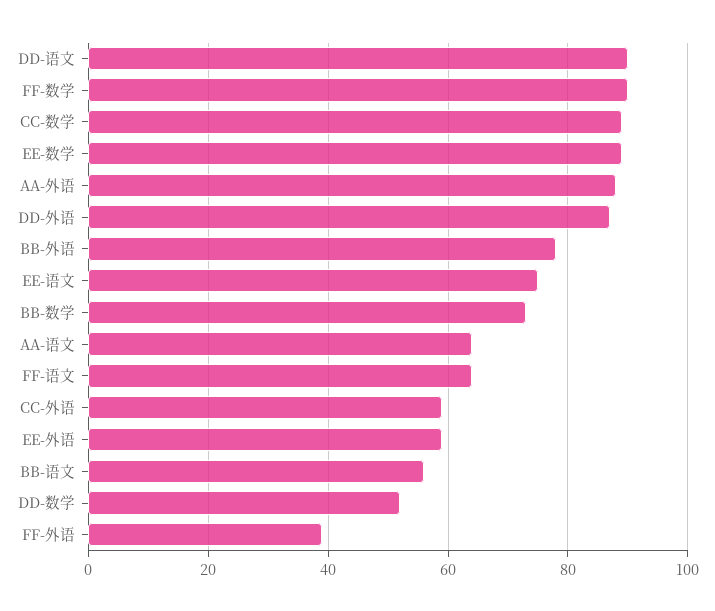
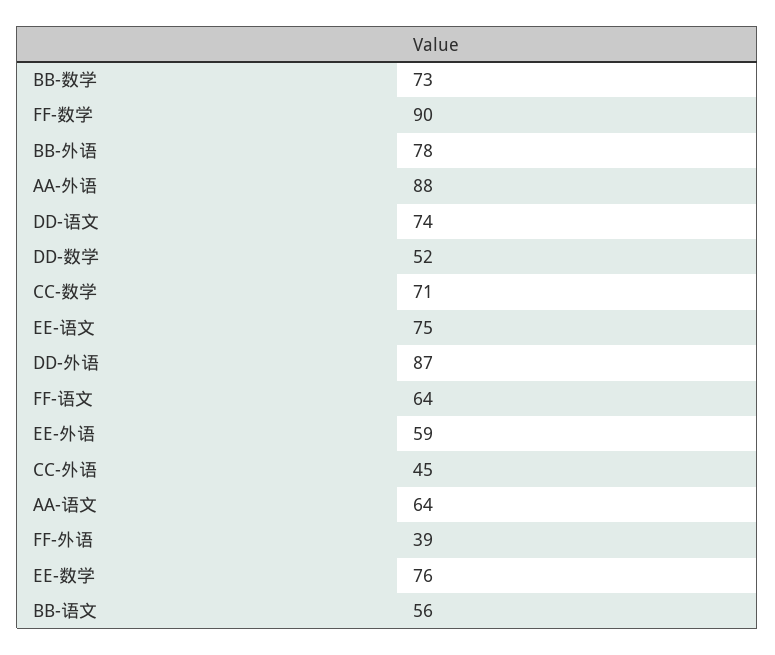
DD-语文: 90 -> 74
CC-数学: 90 -> 71
EE-数学: 90 -> 76
CC-外语: 60 -> 45

